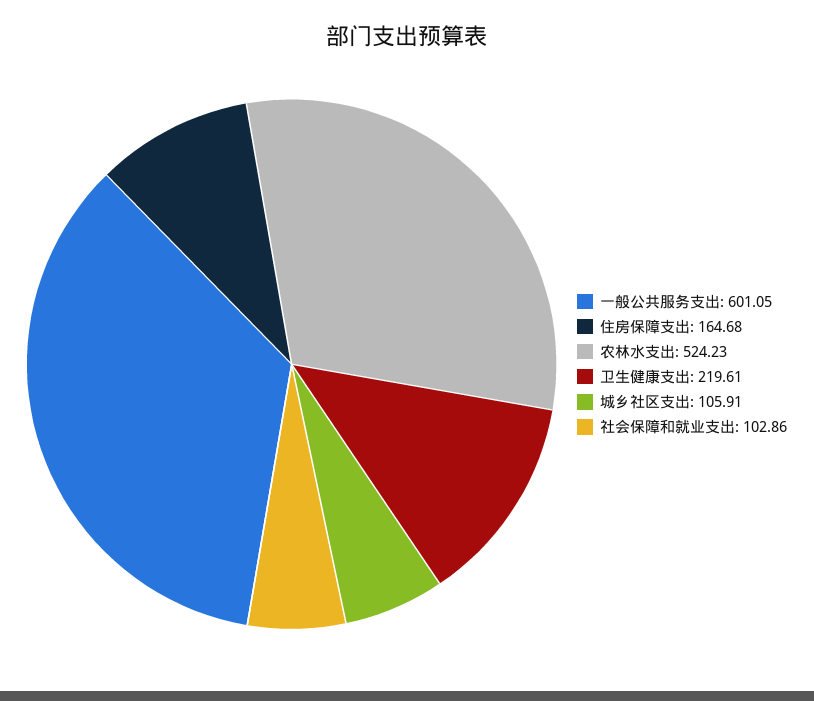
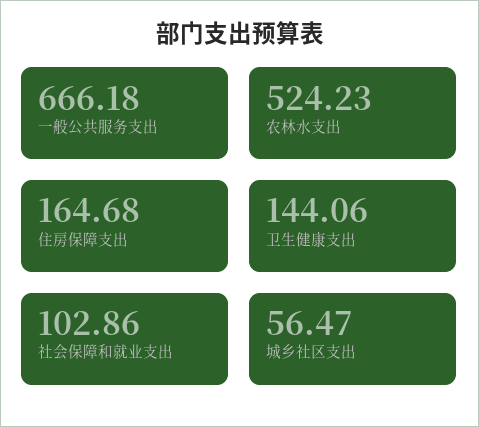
一般公共服务支出: 601.05 -> 666.18
卫生健康支出: 219.61 -> 144.06
城乡社区支出: 105.91 -> 56.47

